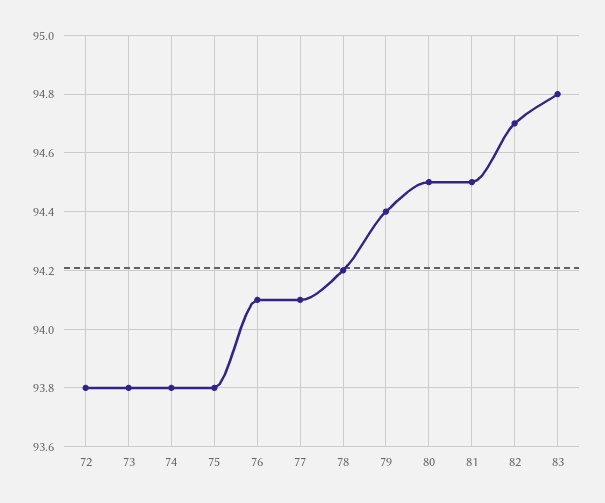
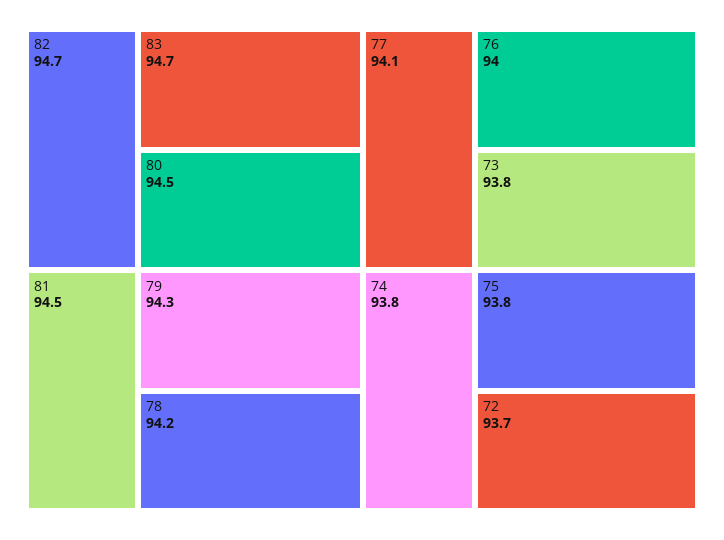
72: 93.8 -> 93.7
76: 94.1 -> 94
79: 94.4 -> 94.3
83: 94.8 -> 94.7

